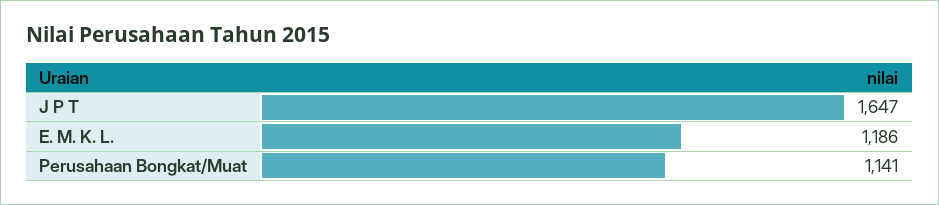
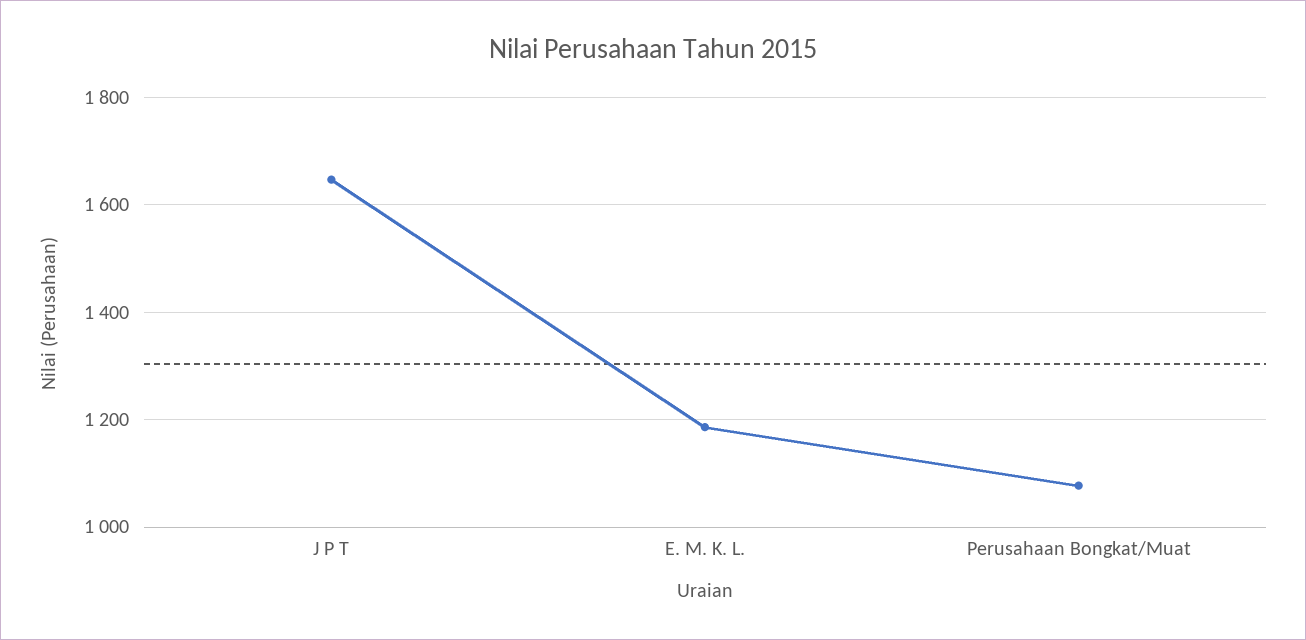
Perusahaan Bongkat/Muat: 1141 -> 1080

